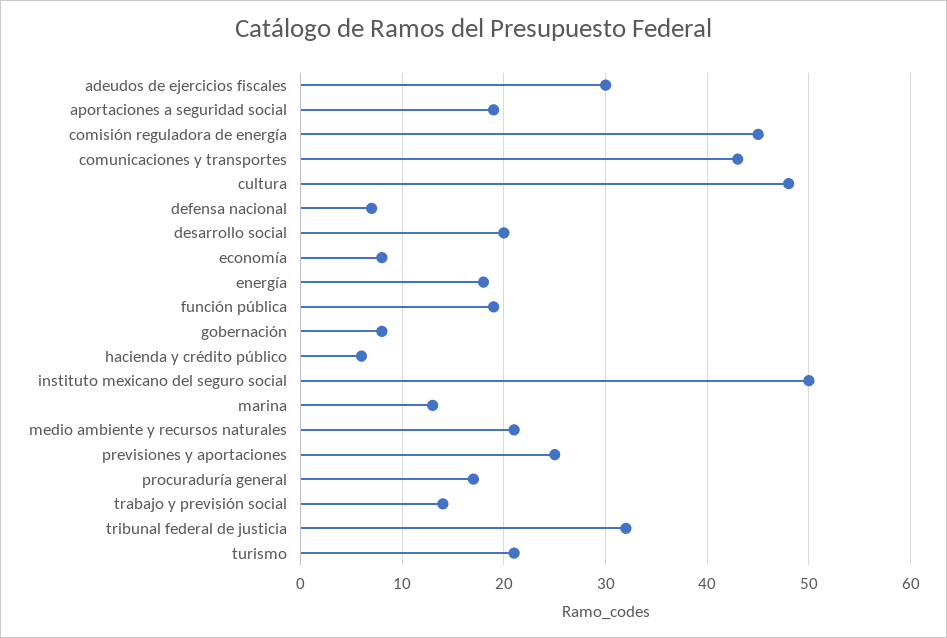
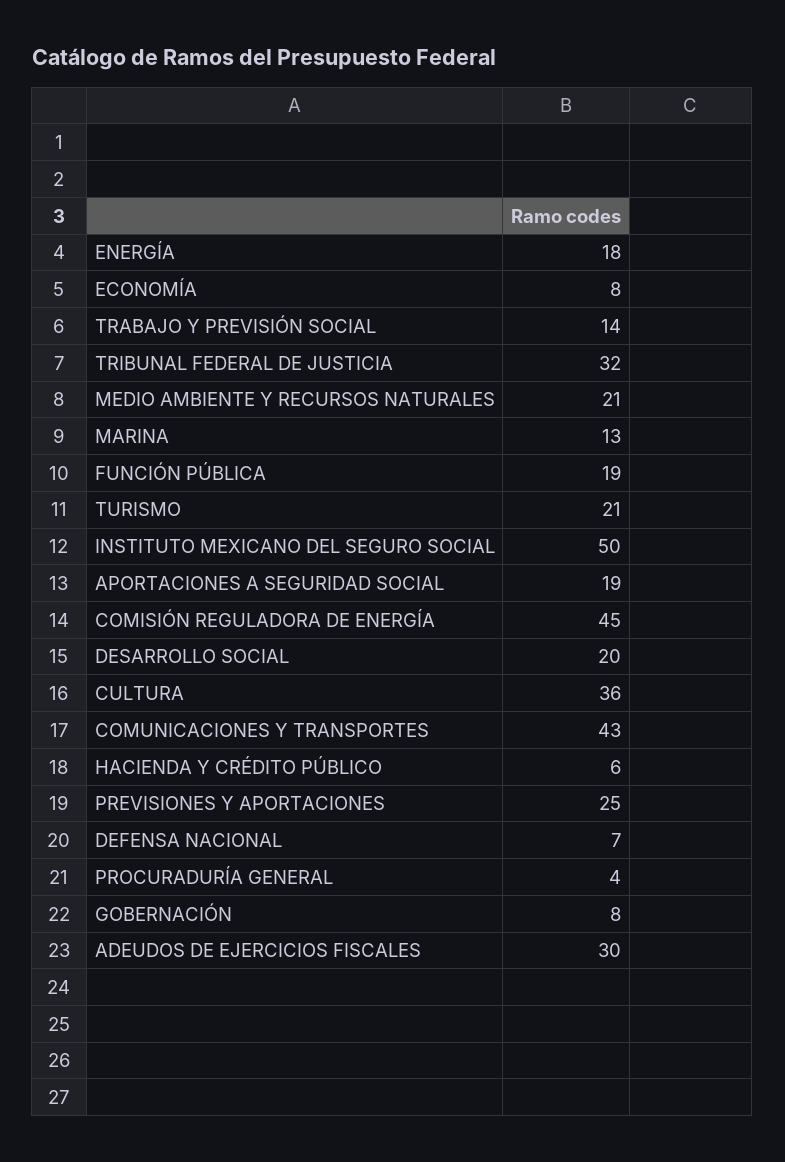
cultura: 48 -> 36
procuraduría general: 17 -> 4

